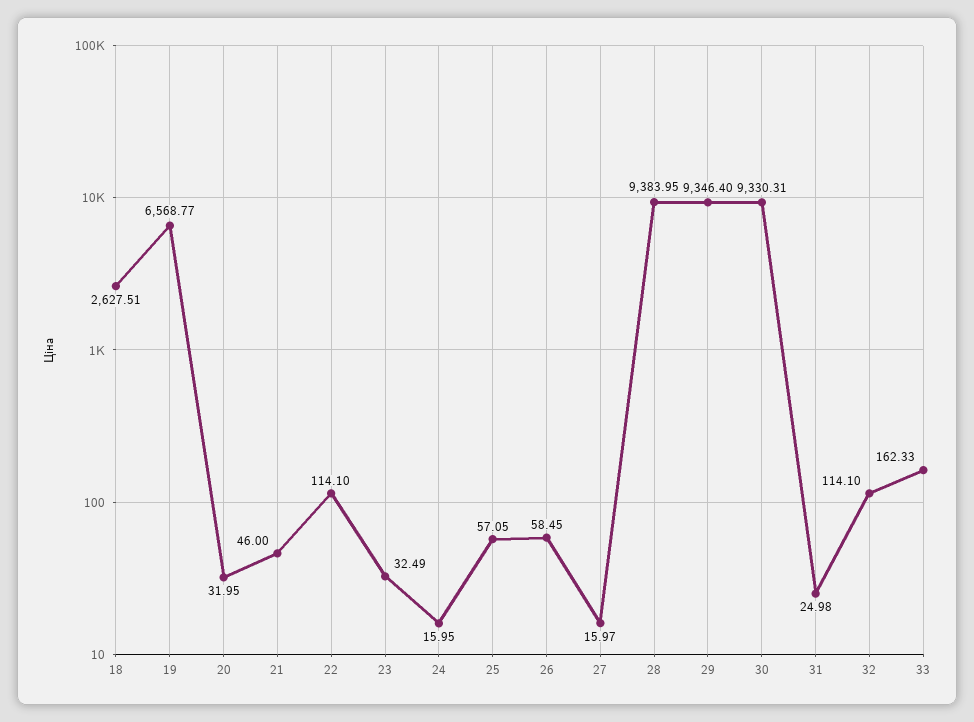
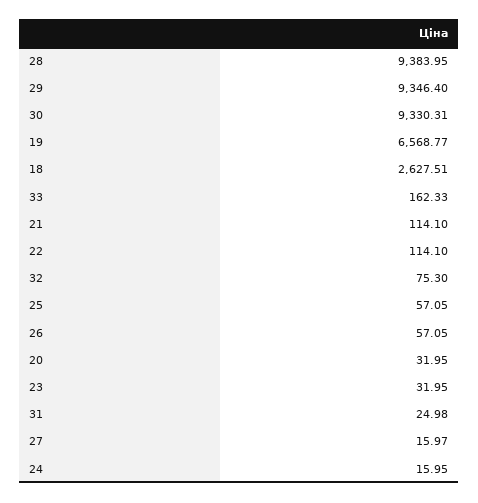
21: 46 -> 114.1
23: 32.49 -> 31.95
26: 58.45 -> 57.05
32: 114.1 -> 75.3

